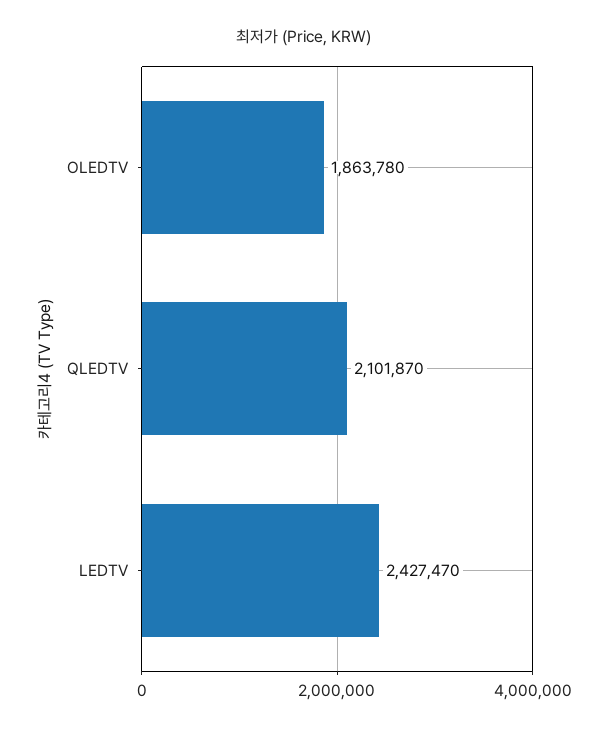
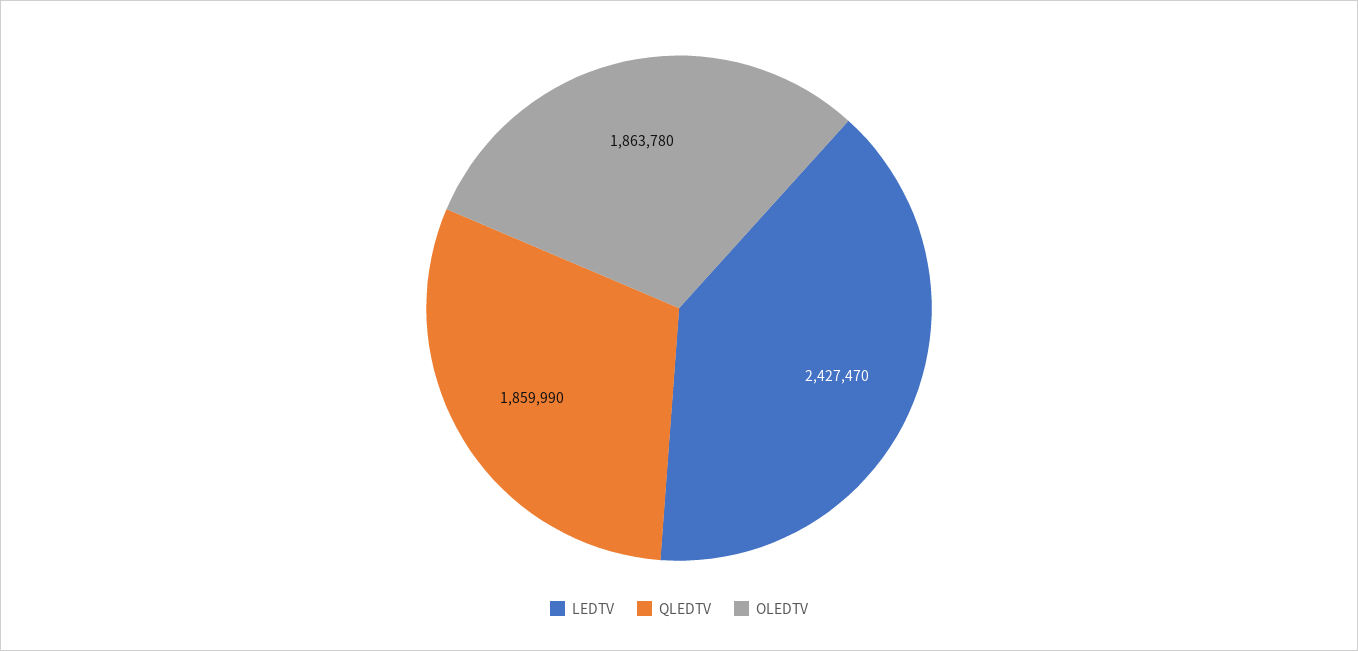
QLEDTV: 2101870 -> 1859990

